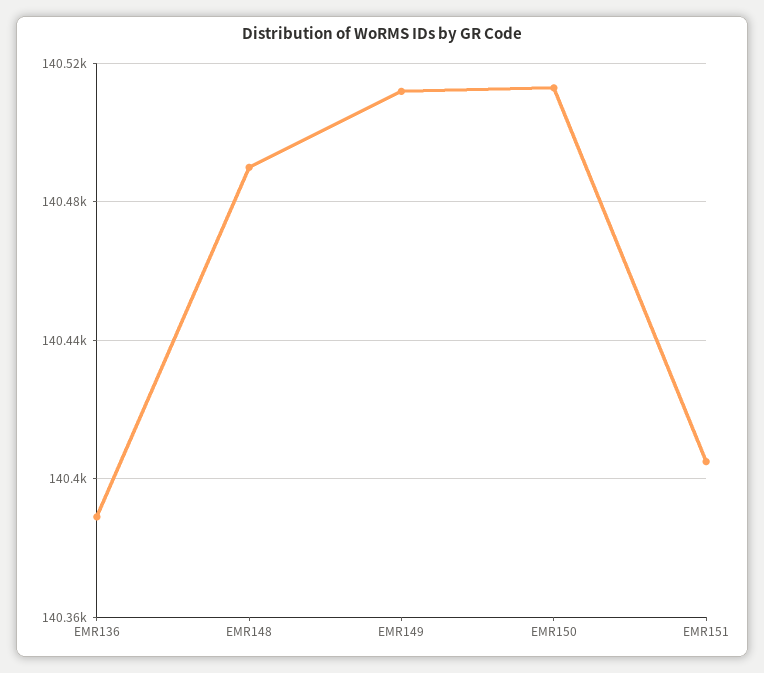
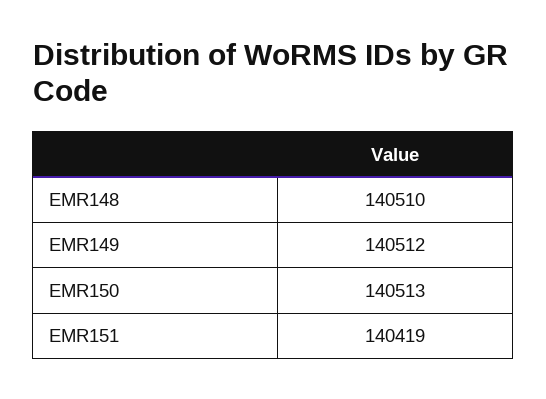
EMR136: 140390 -> none
EMR148: 140490 -> 140510
EMR151: 140405 -> 140419

